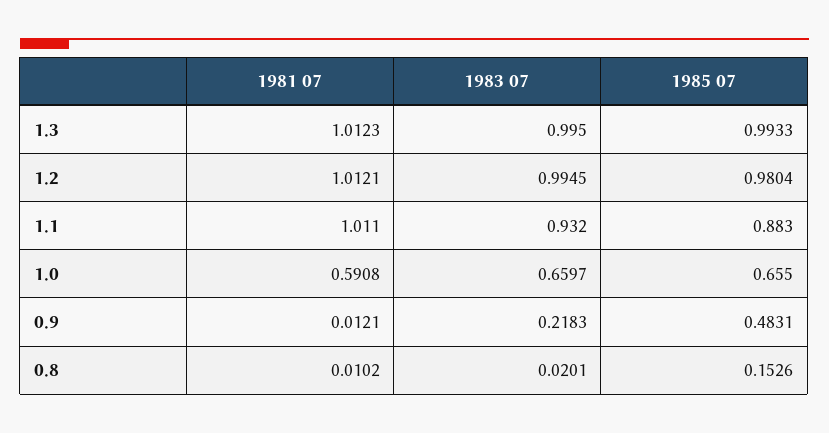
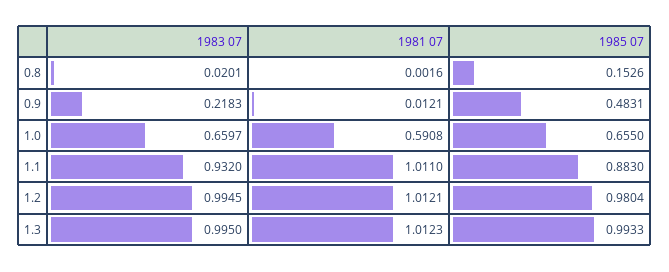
1981 07, 0.8: 0.0102 -> 0.0016

